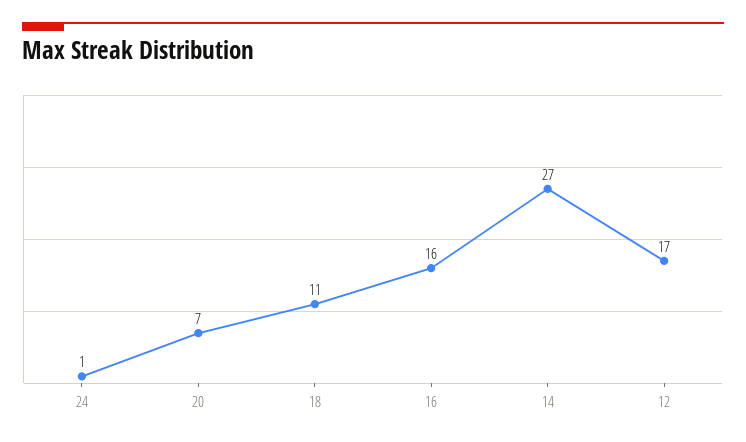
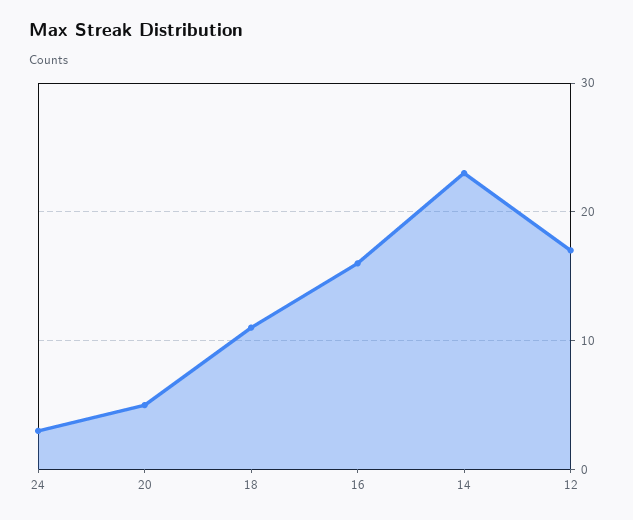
24: 1 -> 3
20: 7 -> 5
14: 27 -> 23

